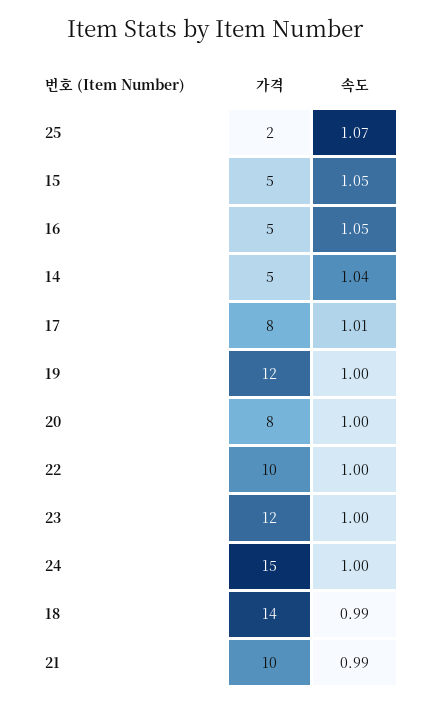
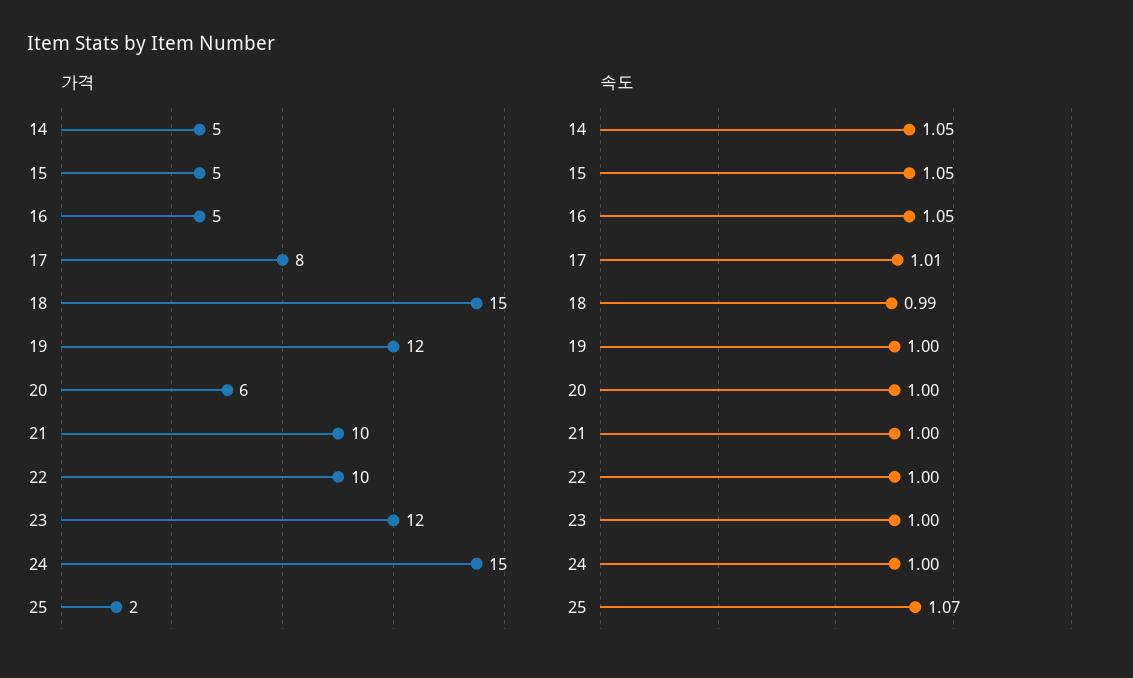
속도, 14: 1.04 -> 1.05
가격, 20: 8 -> 6
가격, 18: 14 -> 15
속도, 21: 0.99 -> 1

